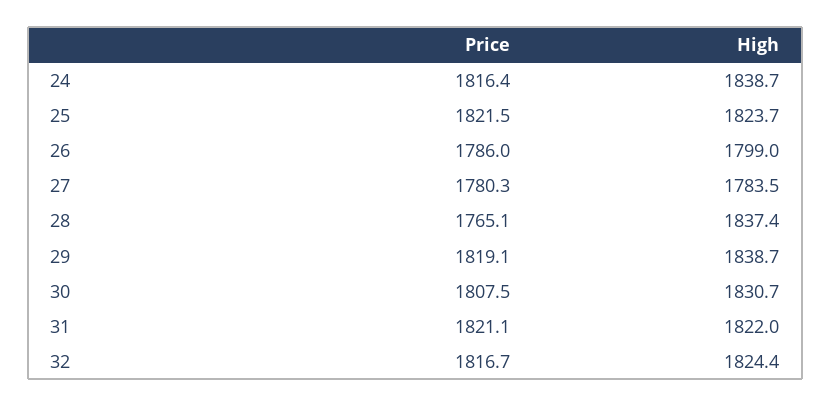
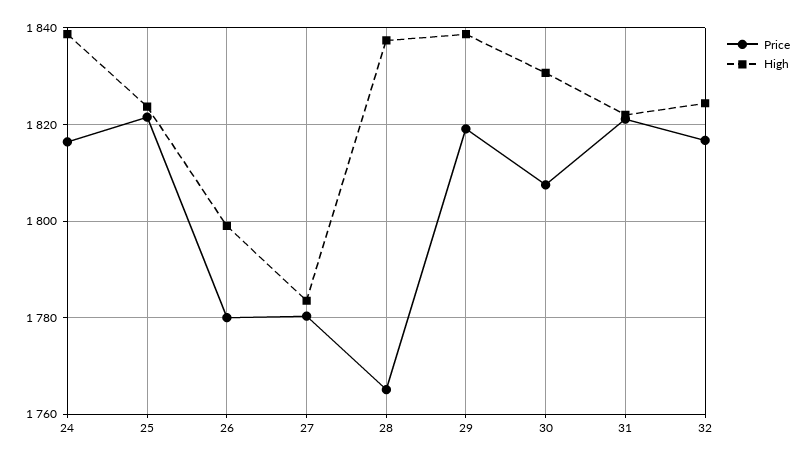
Price, 26: 1786 -> 1780

